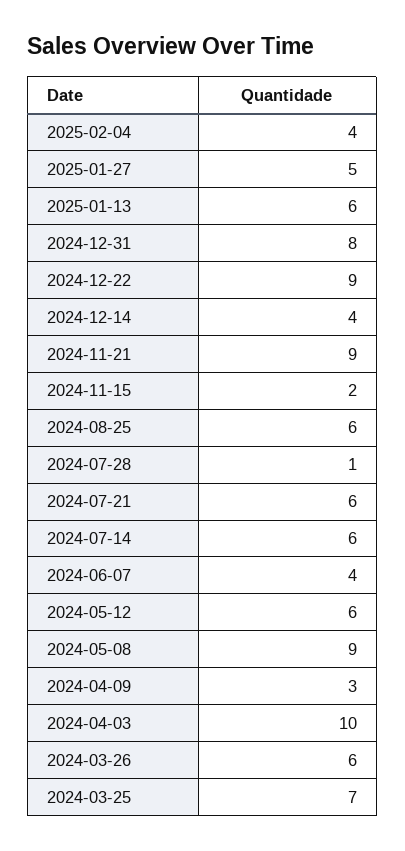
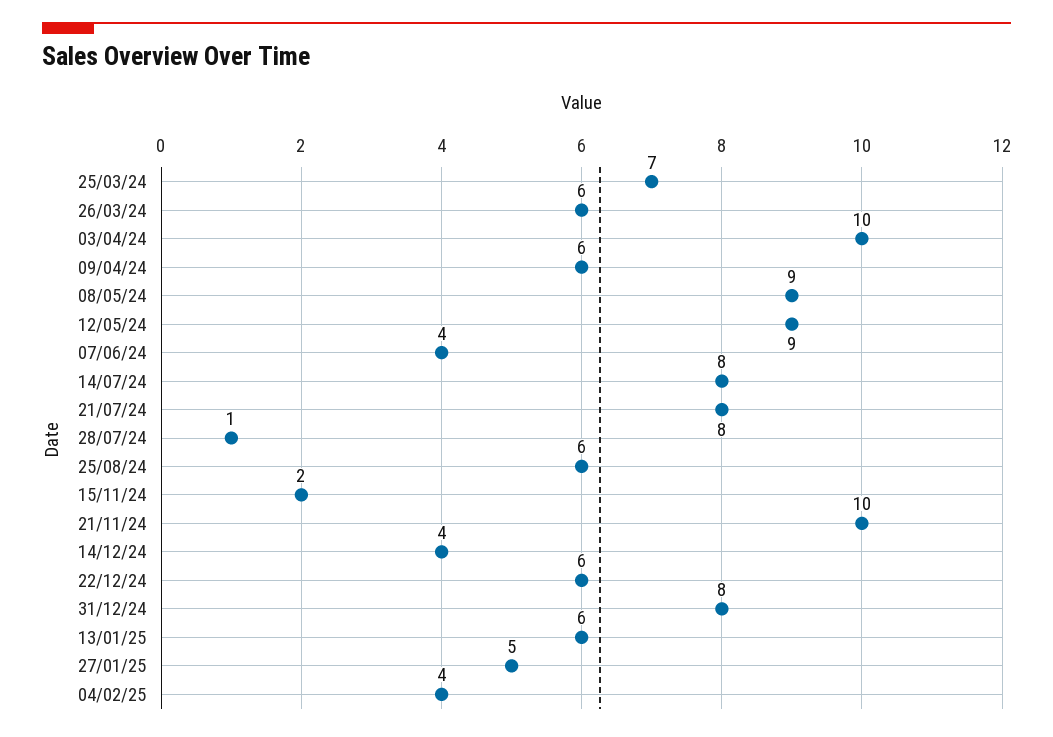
2024-12-22: 9 -> 6
2024-11-21: 9 -> 10
2024-07-21: 6 -> 8
2024-07-14: 6 -> 8
2024-05-12: 6 -> 9
2024-04-09: 3 -> 6

